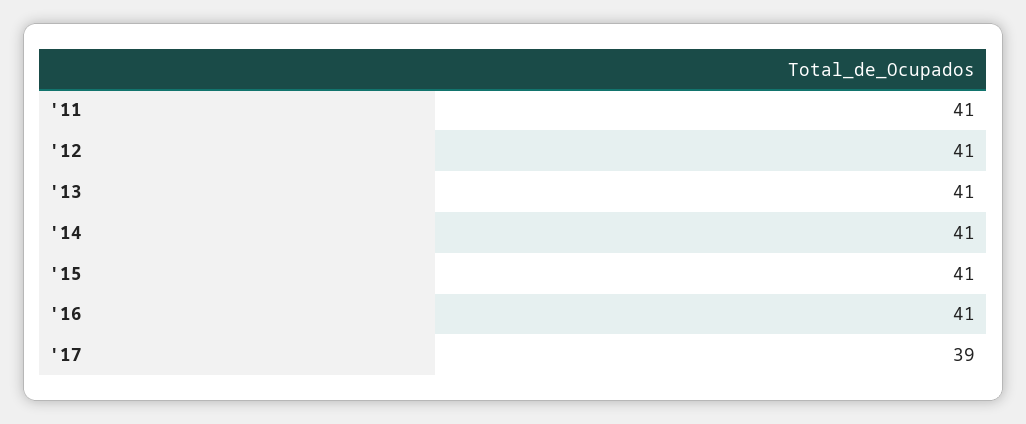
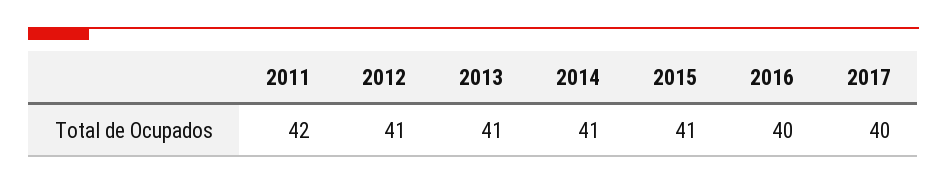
'11: 41 -> 42
'16: 41 -> 40
'17: 39 -> 40

